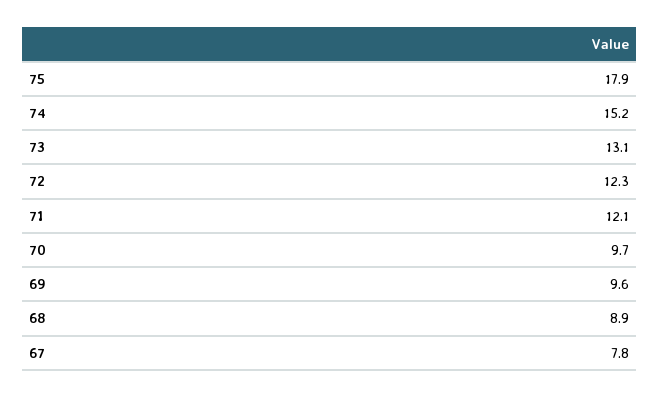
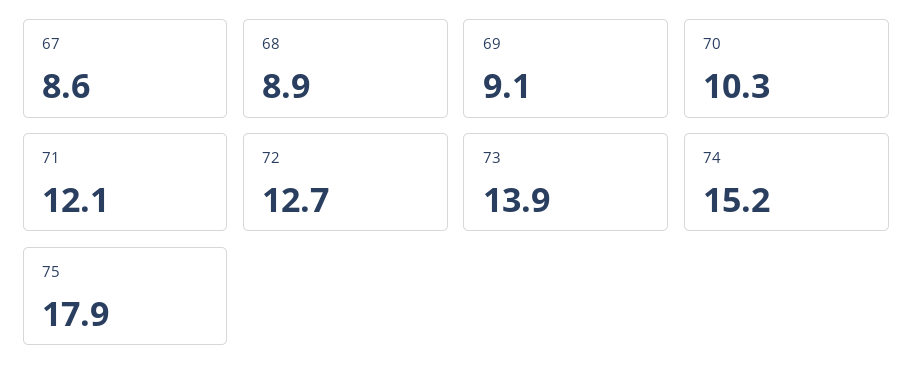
73: 13.1 -> 13.9
72: 12.3 -> 12.7
70: 9.7 -> 10.3
69: 9.6 -> 9.1
67: 7.8 -> 8.6

